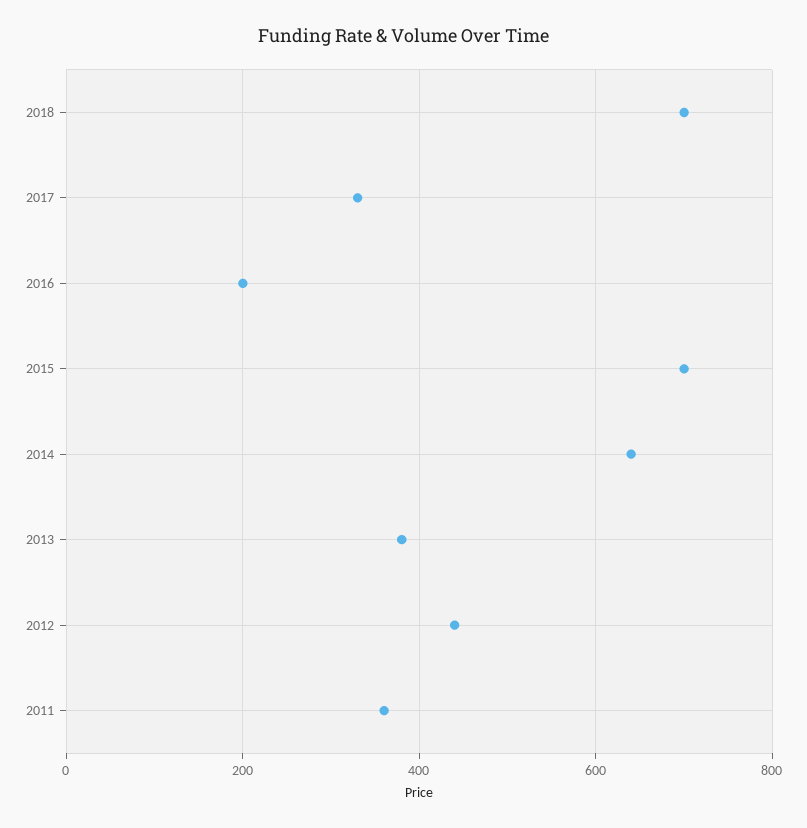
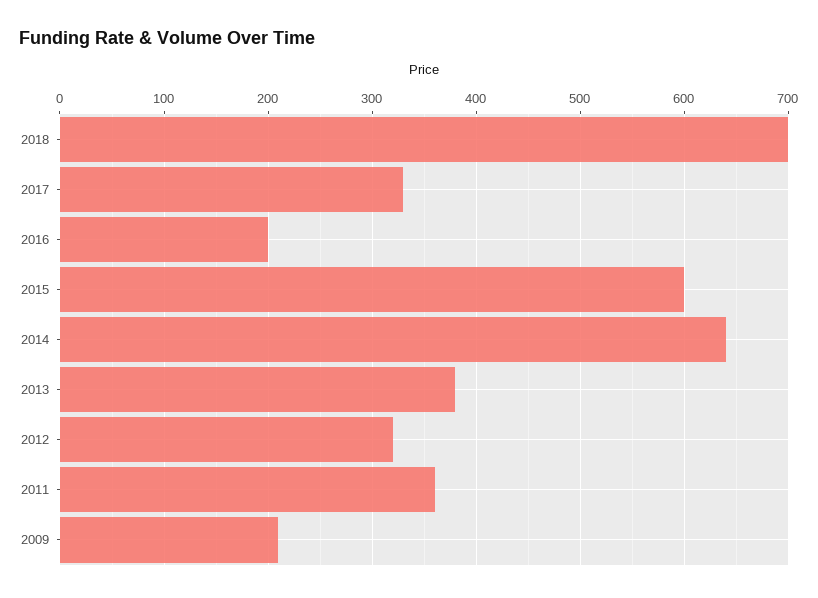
2015: 700 -> 600
2012: 440 -> 320
2009: none -> 210

